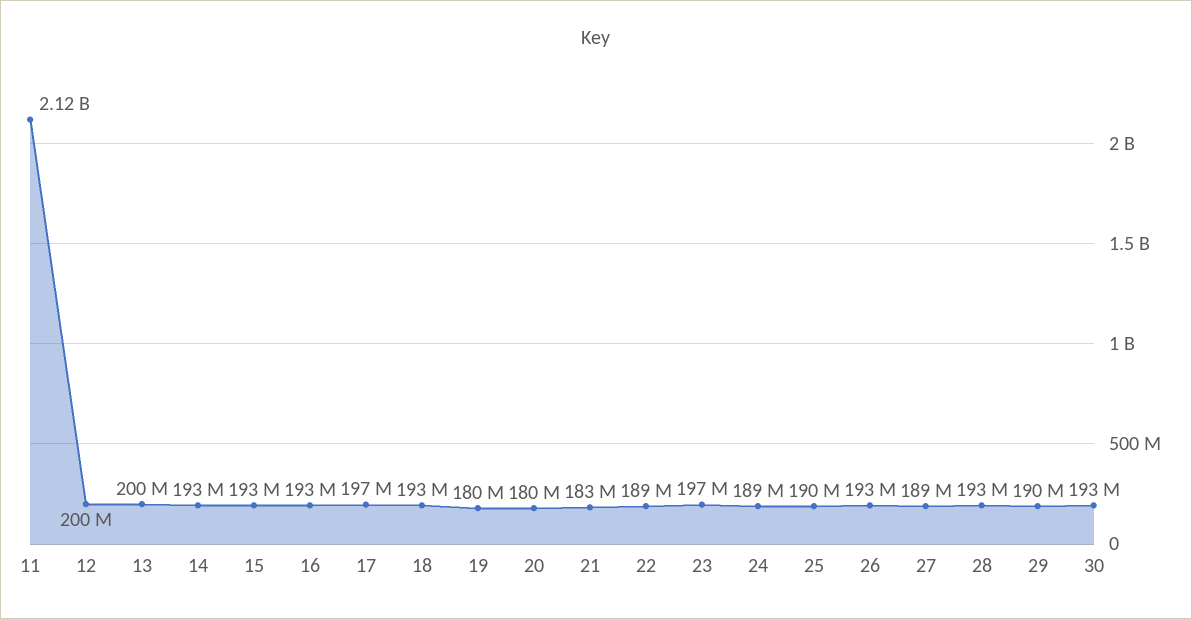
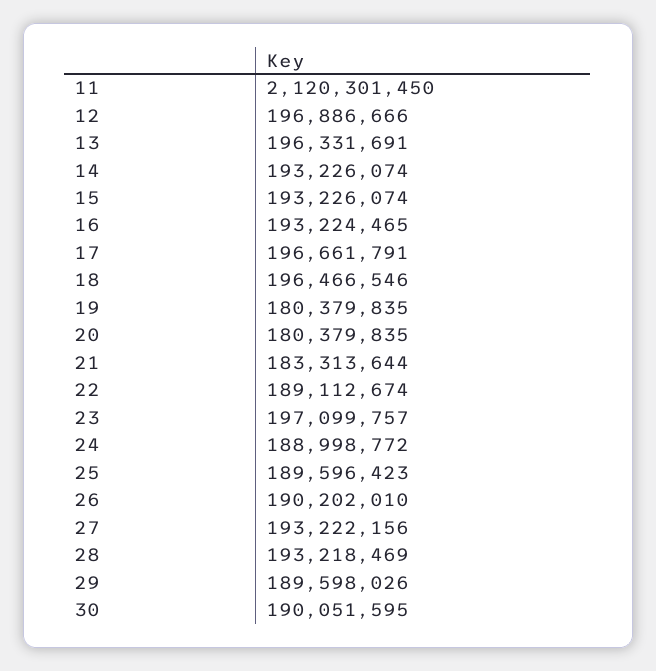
12: 200000000 -> 196886666
13: 200000000 -> 196331691
18: 193000000 -> 196466546
26: 193000000 -> 190202010
27: 189000000 -> 193222156
30: 193000000 -> 190051595

